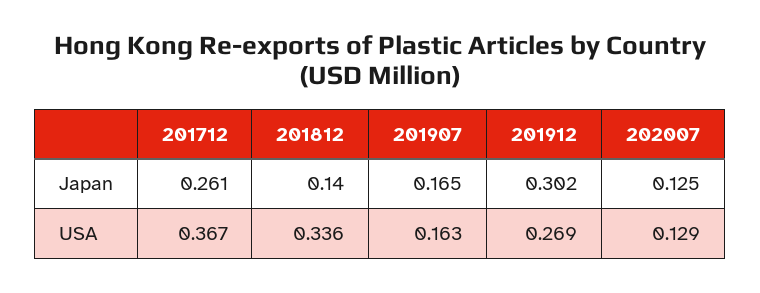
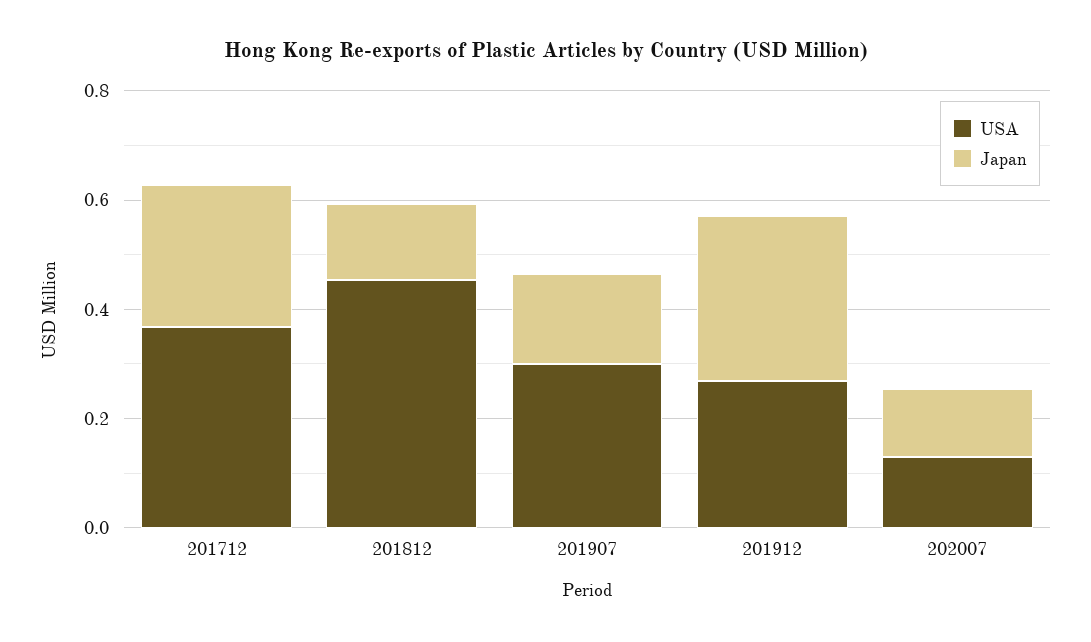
USA, 201812: 0.336 -> 0.45
USA, 201907: 0.163 -> 0.3

